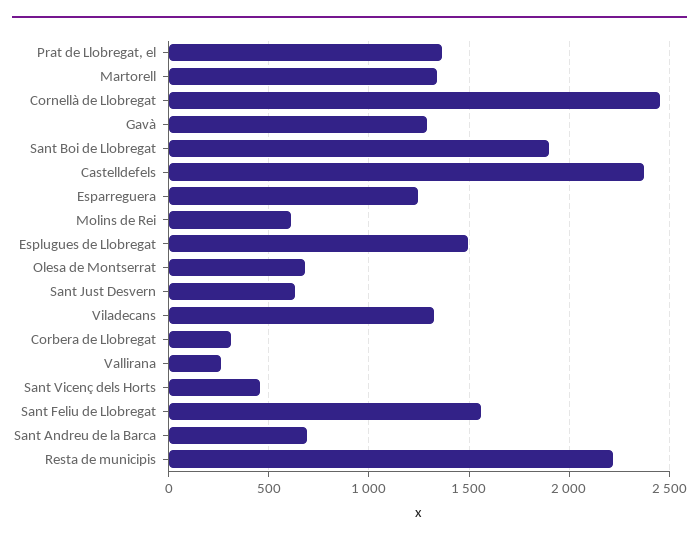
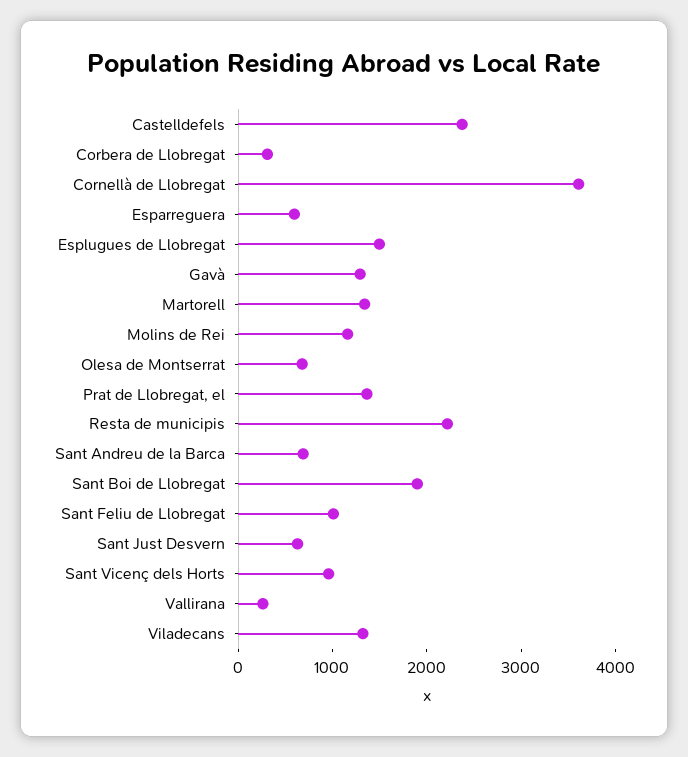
Cornellà de Llobregat: 2450 -> 3600
Esparreguera: 1250 -> 600
Molins de Rei: 600 -> 1200
Sant Vicenç dels Horts: 450 -> 1000
Sant Feliu de Llobregat: 1550 -> 1000

